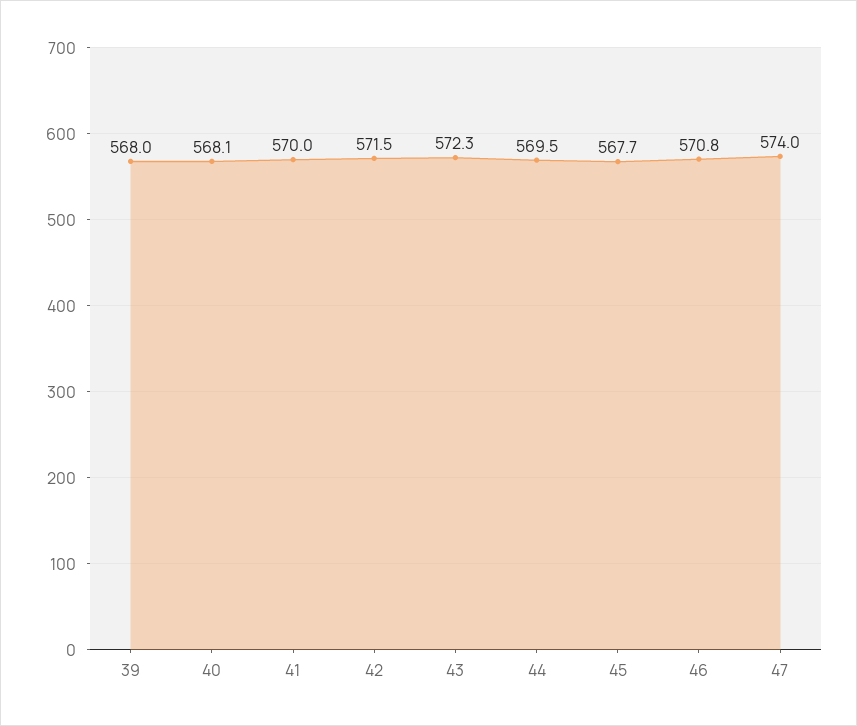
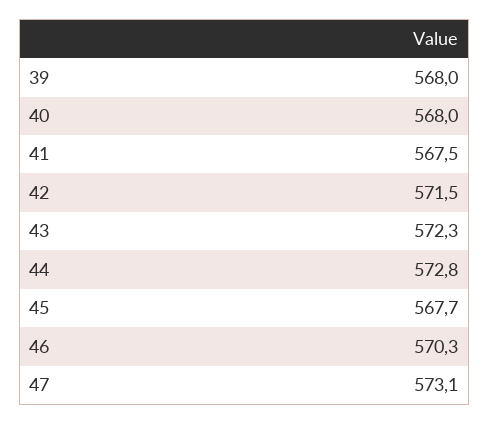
40: 568.1 -> 568
41: 570 -> 567.5
44: 569.5 -> 572.8
46: 570.8 -> 570.3
47: 574 -> 573.1

